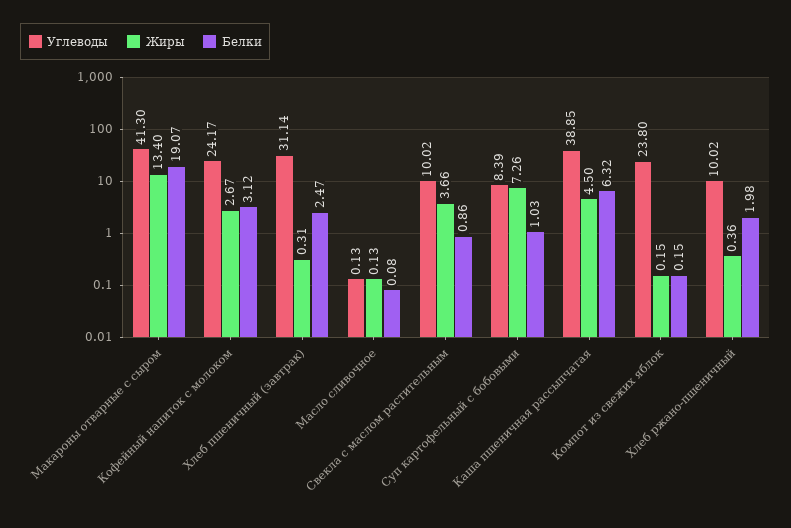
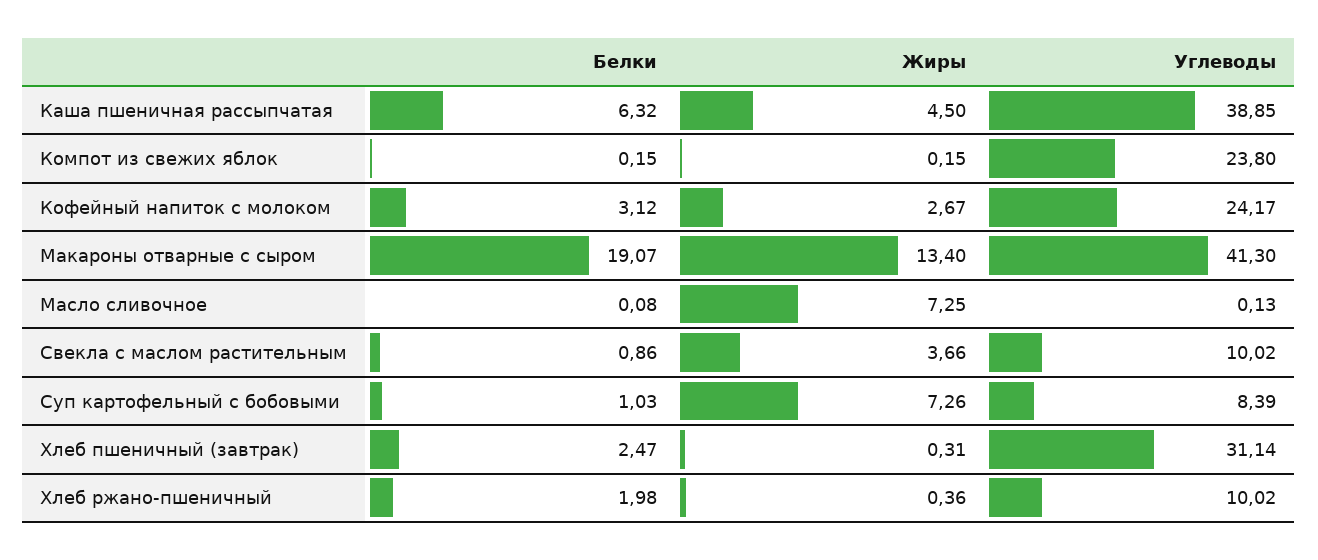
Жиры, Масло сливочное: 0.13 -> 7.25

